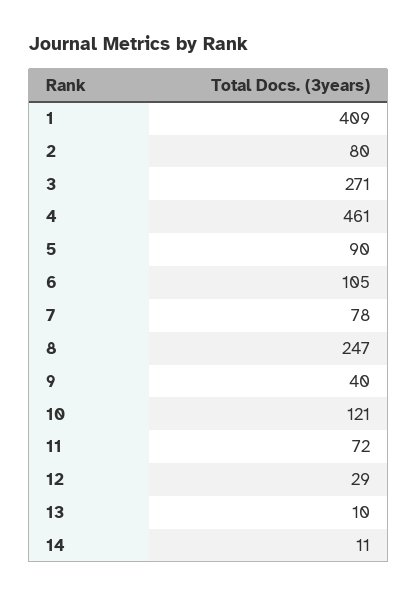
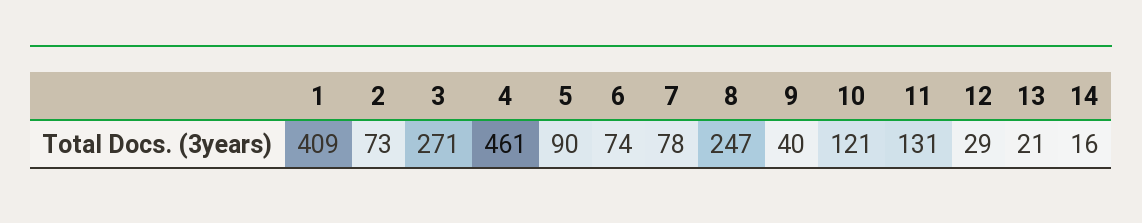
2: 80 -> 73
6: 105 -> 74
11: 72 -> 131
13: 10 -> 21
14: 11 -> 16

